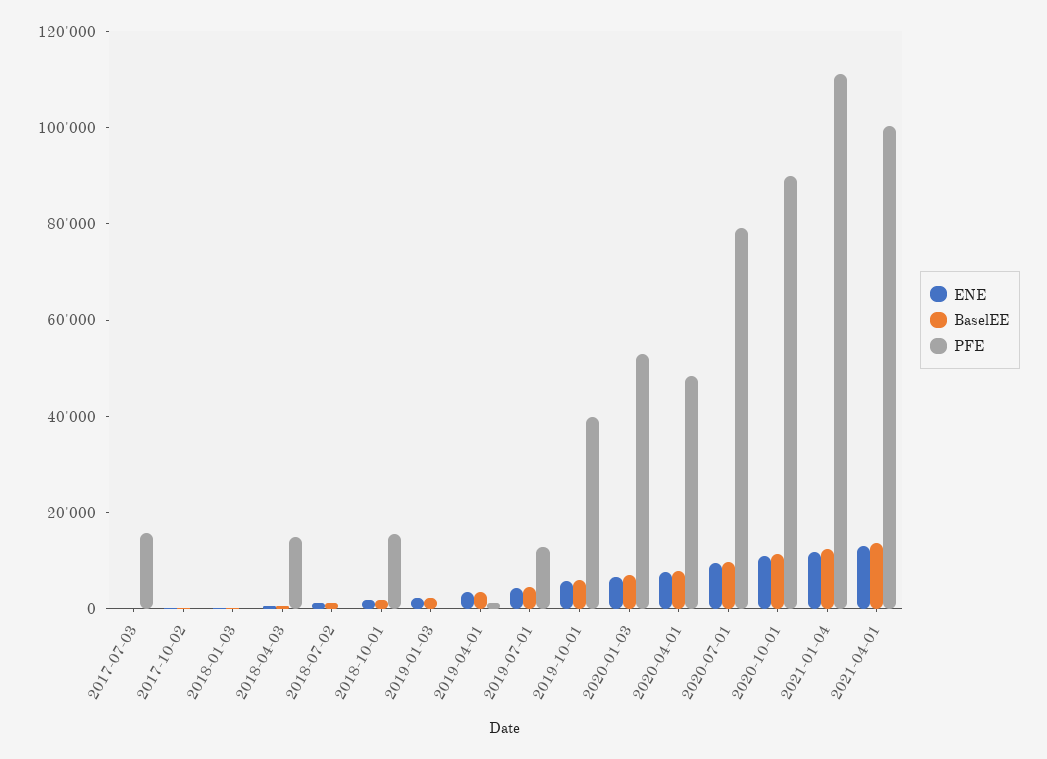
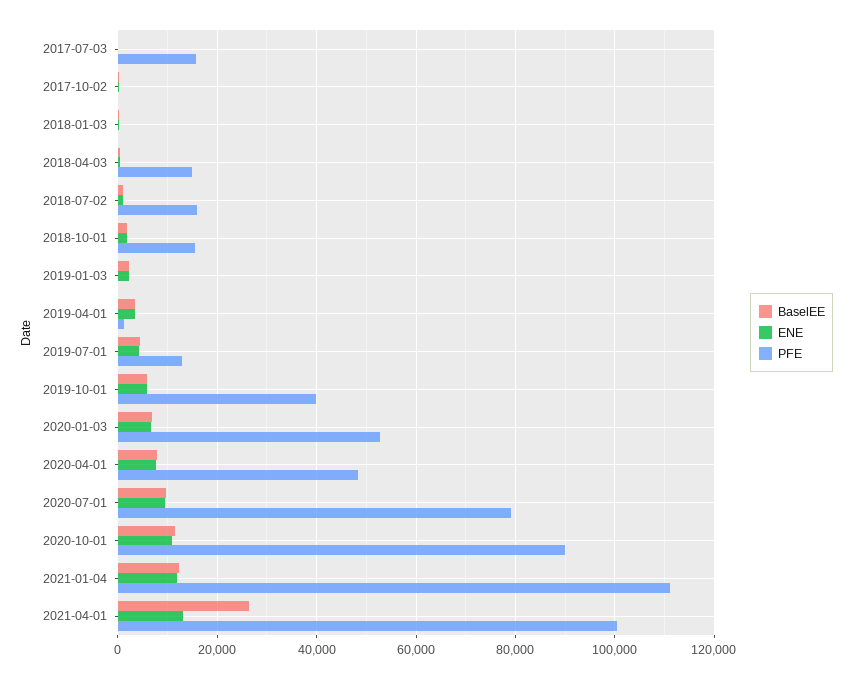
PFE, 2018-07-02: 0 -> 16000
BaselEE, 2021-04-01: 15000 -> 26000

